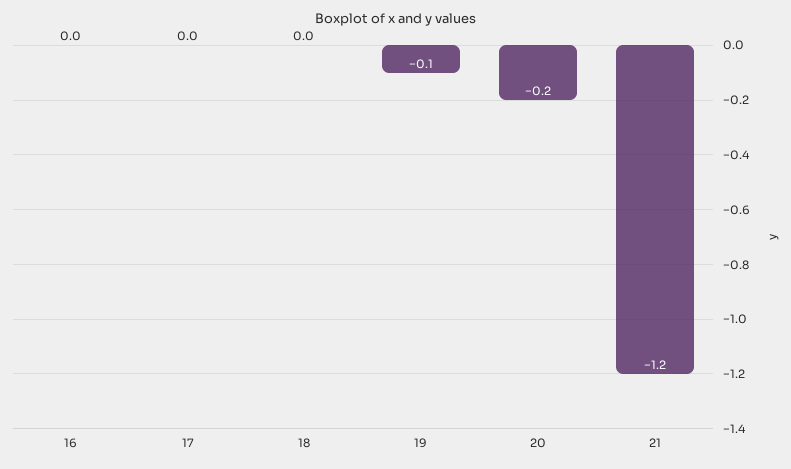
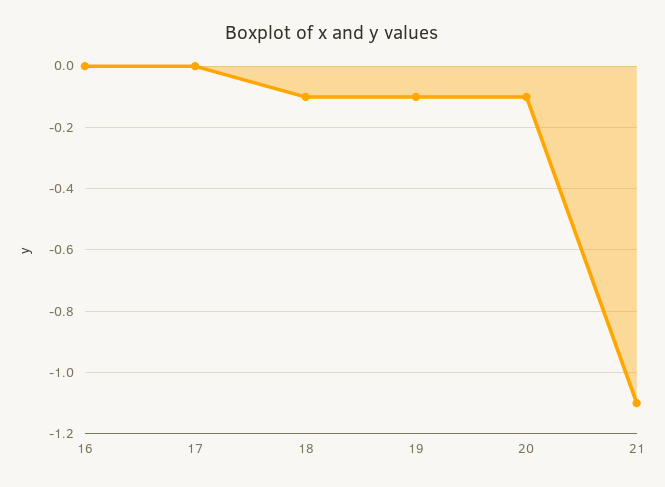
18: 0 -> -0.1
20: -0.2 -> -0.1
21: -1.2 -> -1.1

